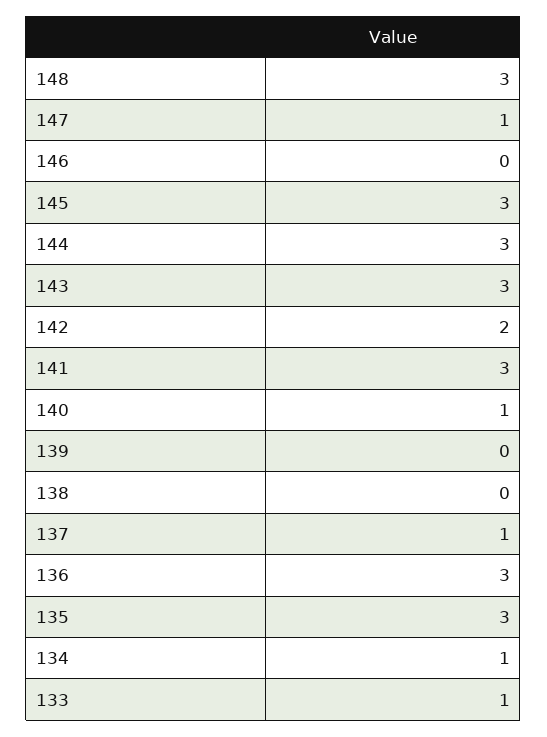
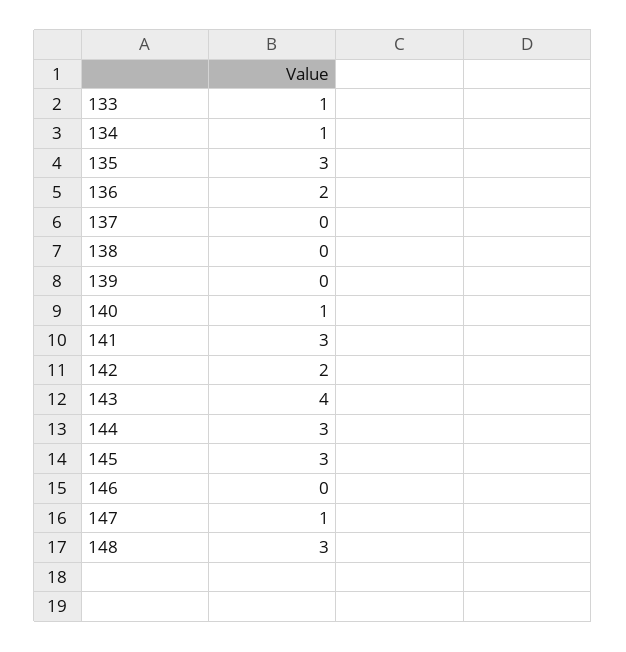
143: 3 -> 4
137: 1 -> 0
136: 3 -> 2

